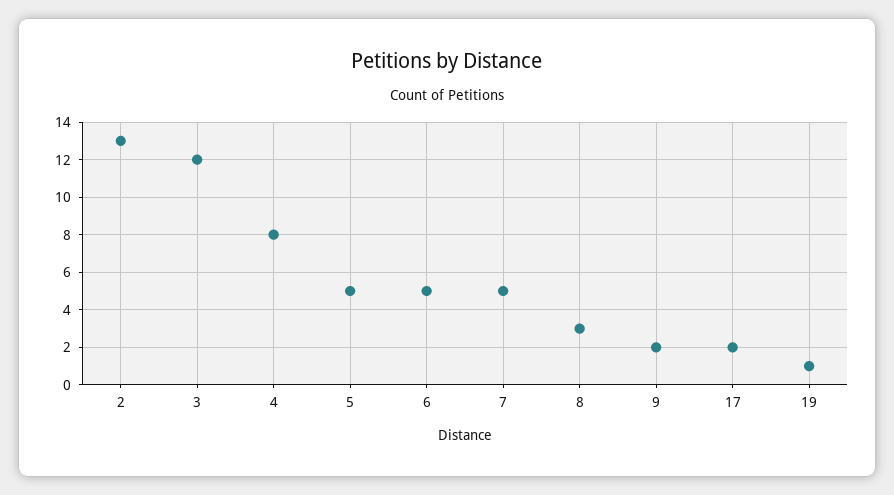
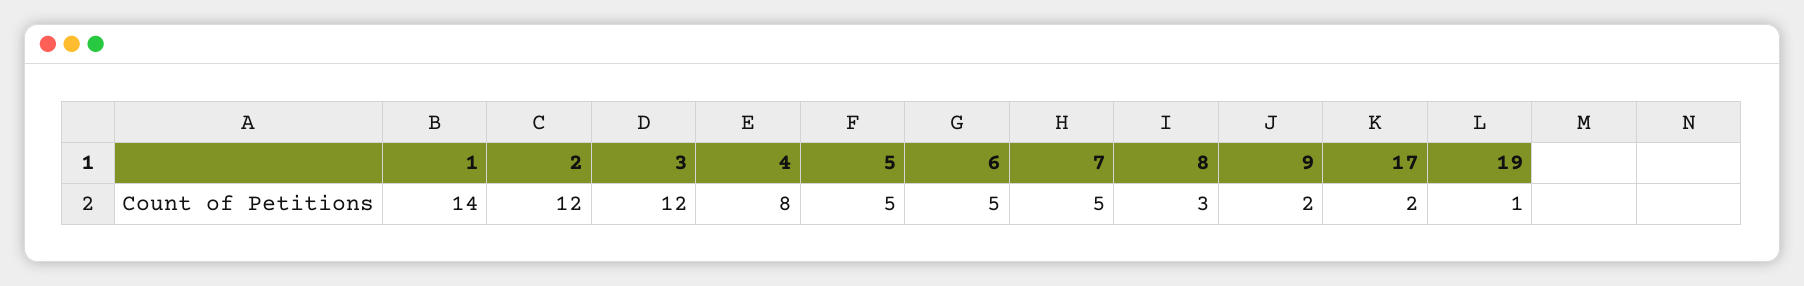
2: 13 -> 12
1: none -> 14

